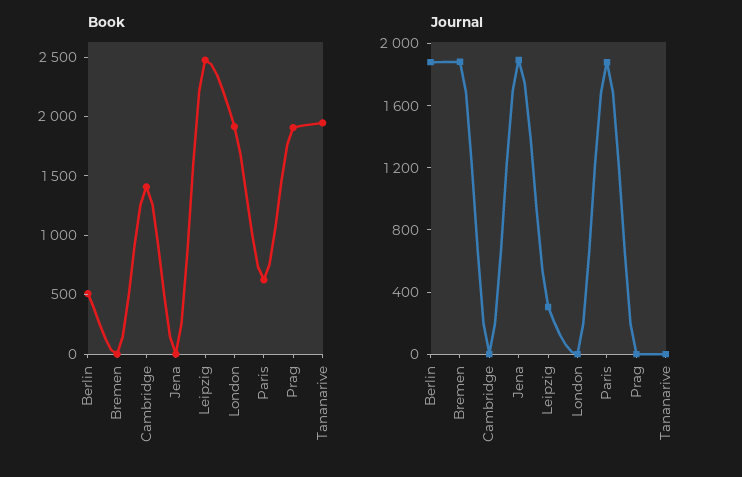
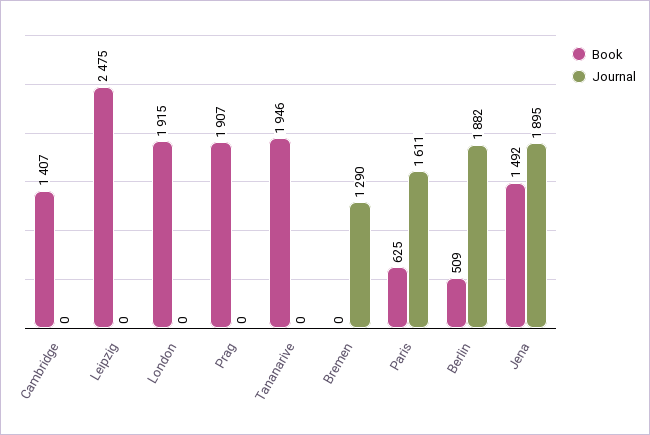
Book, Jena: 0 -> 1492
Journal, Bremen: 1900 -> 1290
Journal, Leipzig: 300 -> 0
Journal, Paris: 1900 -> 1611

